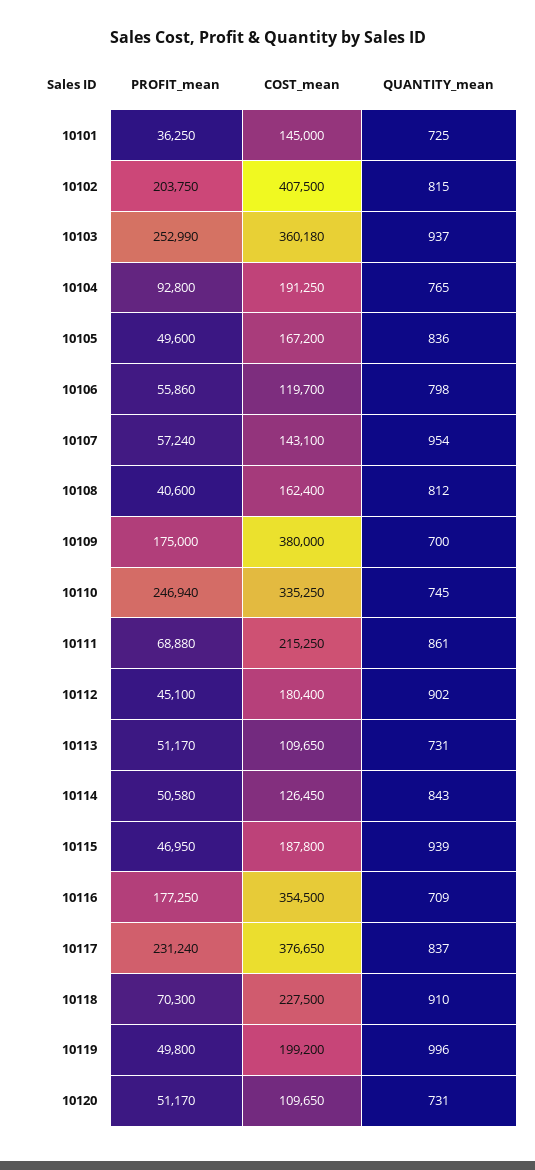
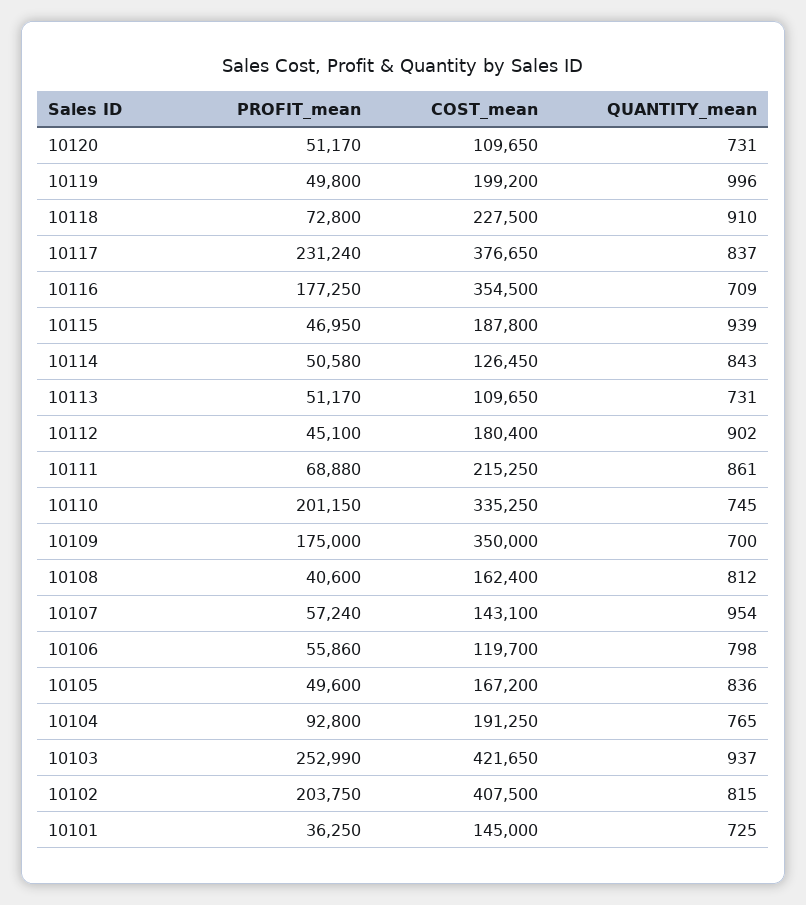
COST_mean, 10103: 360180 -> 421650
COST_mean, 10109: 380000 -> 350000
PROFIT_mean, 10110: 246940 -> 201150
PROFIT_mean, 10118: 70300 -> 72800

